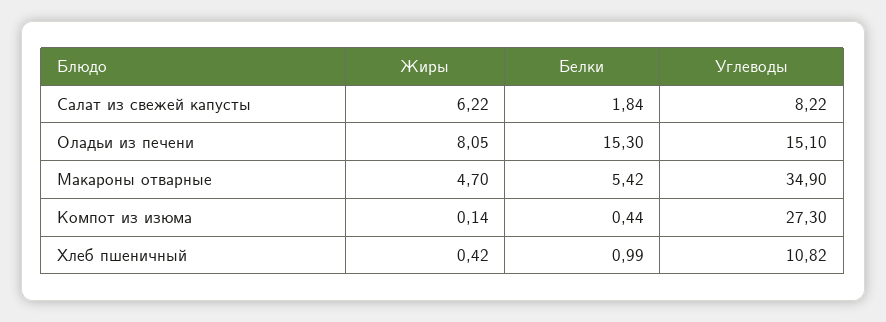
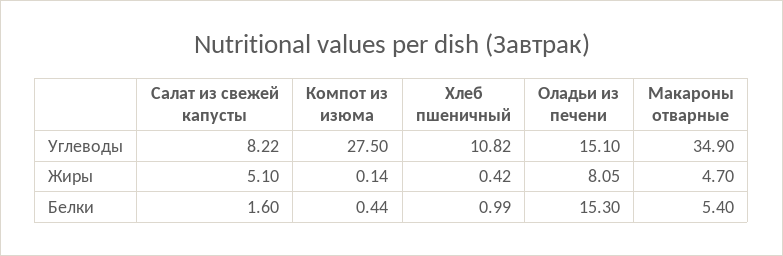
Жиры, Салат из свежей капусты: 6.22 -> 5.1
Белки, Салат из свежей капусты: 1.84 -> 1.6
Белки, Макароны отварные: 5.42 -> 5.4
Углеводы, Компот из изюма: 27.3 -> 27.5

